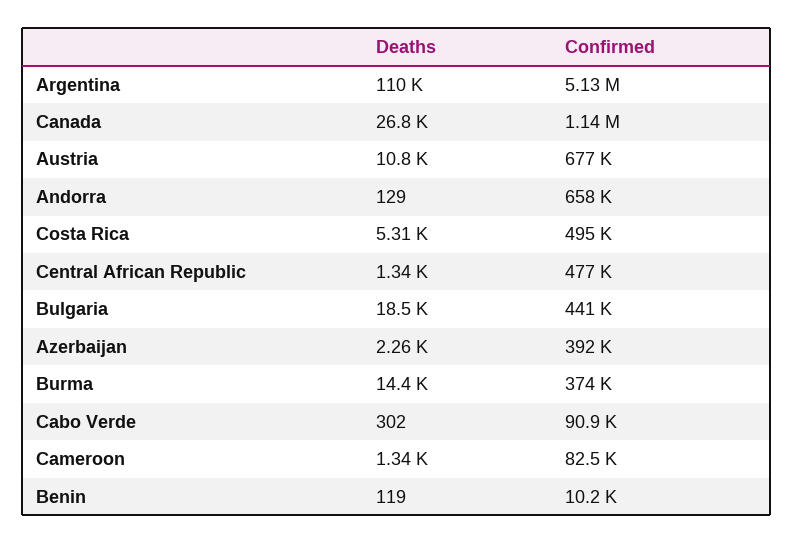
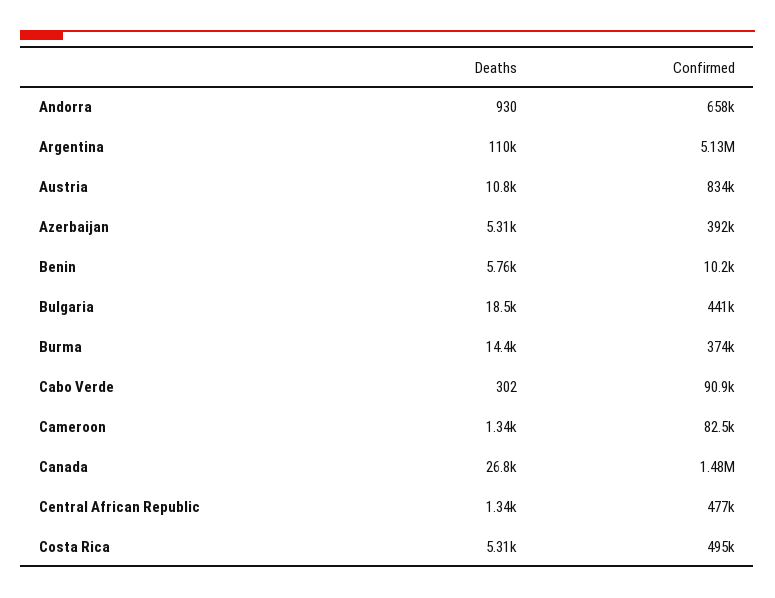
Confirmed, Canada: 1140000 -> 1480000
Confirmed, Austria: 677000 -> 834000
Deaths, Andorra: 129 -> 930
Deaths, Azerbaijan: 2260 -> 5310
Deaths, Benin: 119 -> 5760

